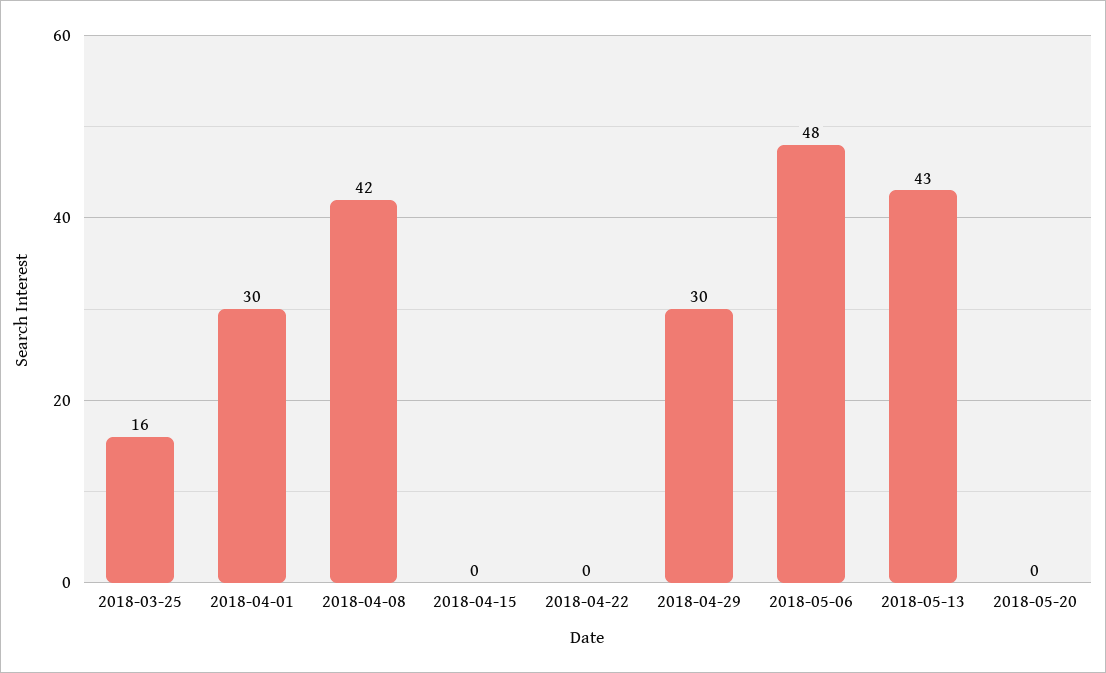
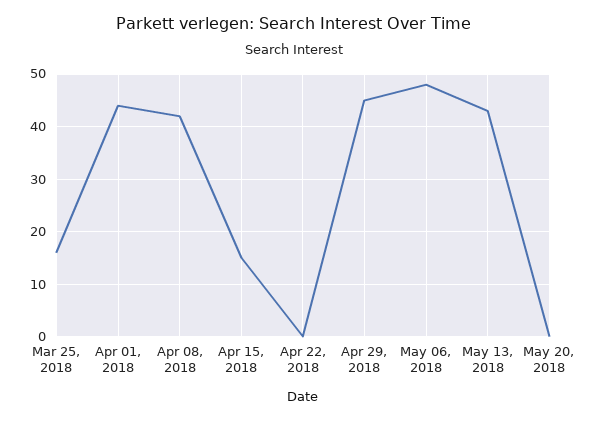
2018-04-01: 30 -> 45
2018-04-15: 0 -> 15
2018-04-29: 30 -> 45

